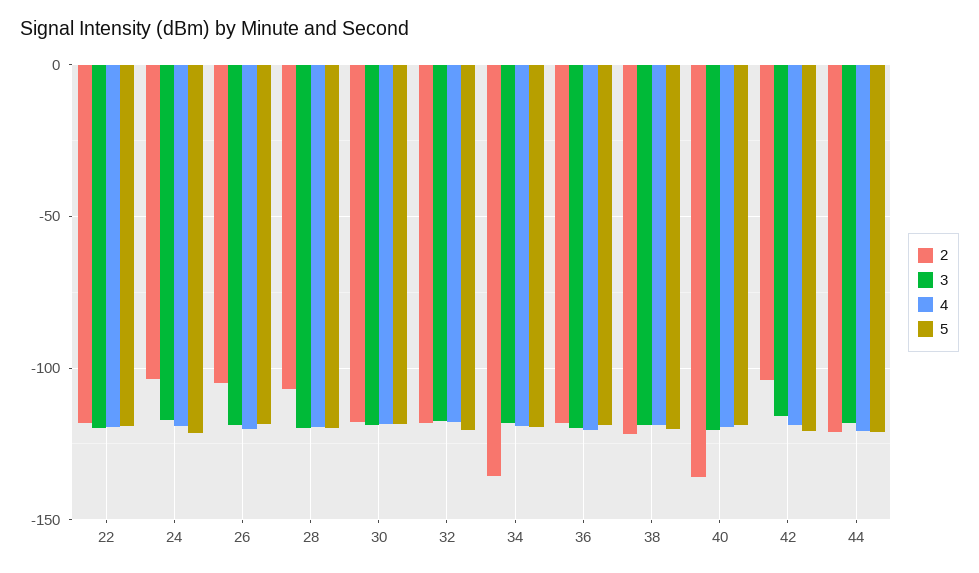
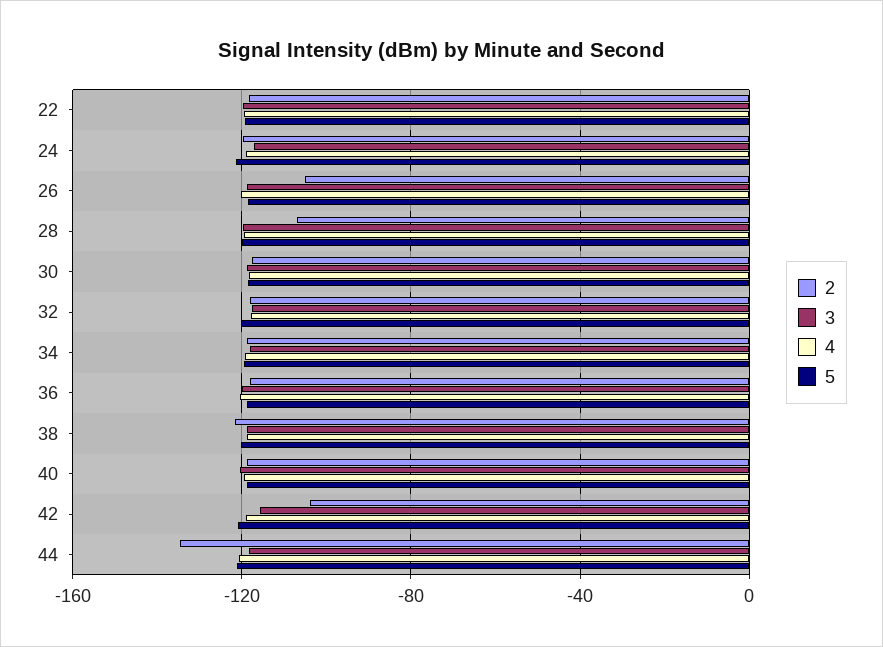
2, 24: -105 -> -120
2, 34: -135 -> -120
2, 40: -135 -> -120
2, 44: -120 -> -135

